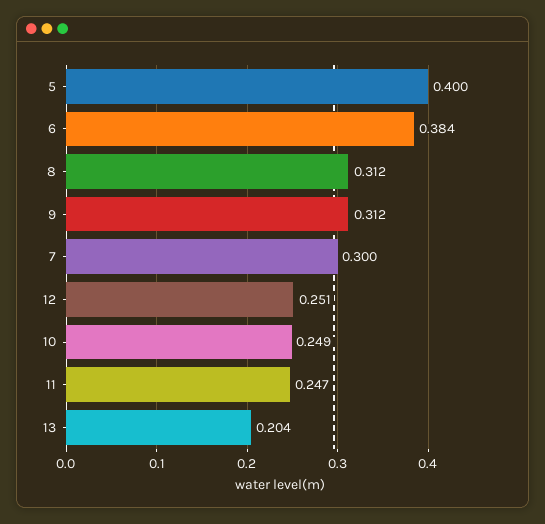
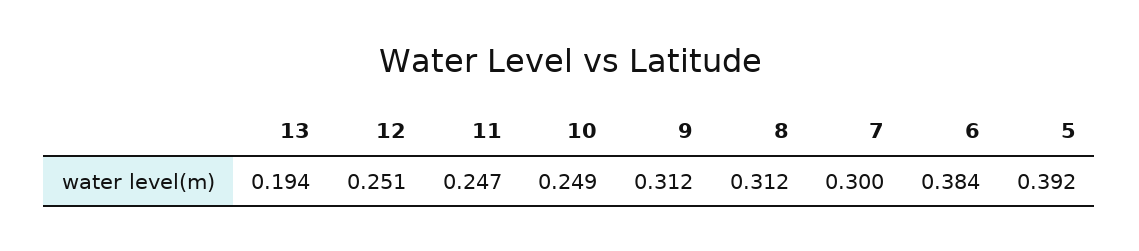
5: 0.4 -> 0.392
13: 0.204 -> 0.194

